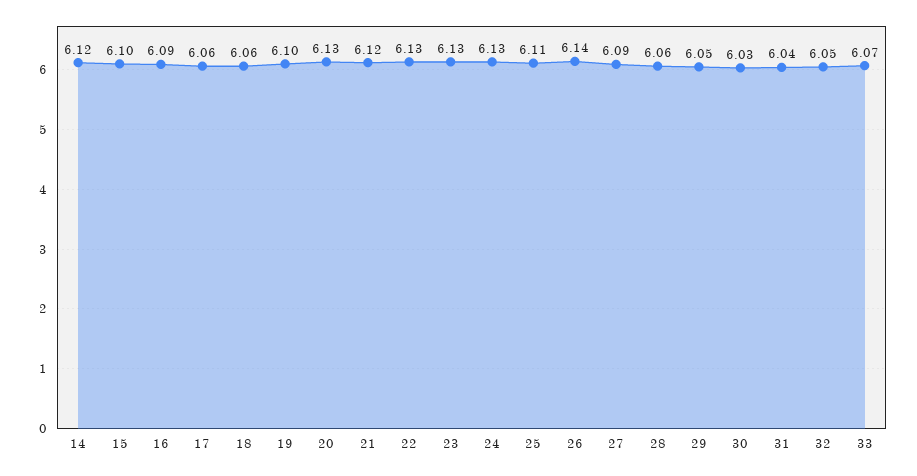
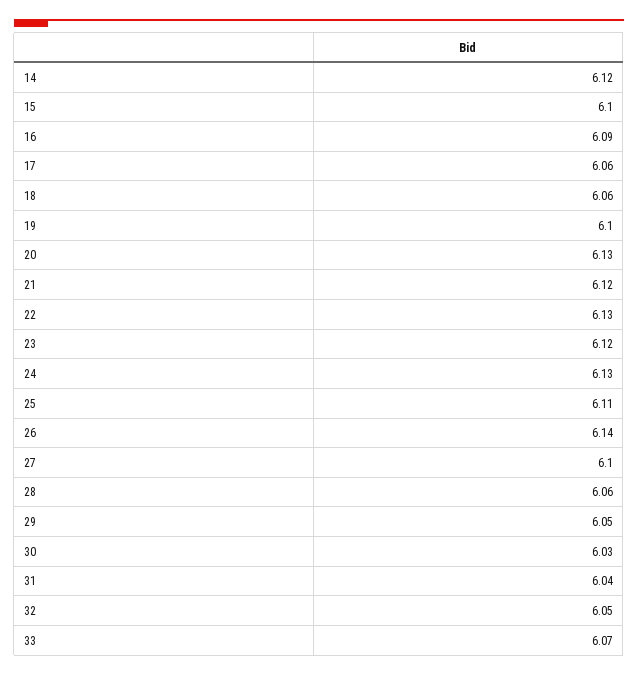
23: 6.13 -> 6.12
27: 6.09 -> 6.1

